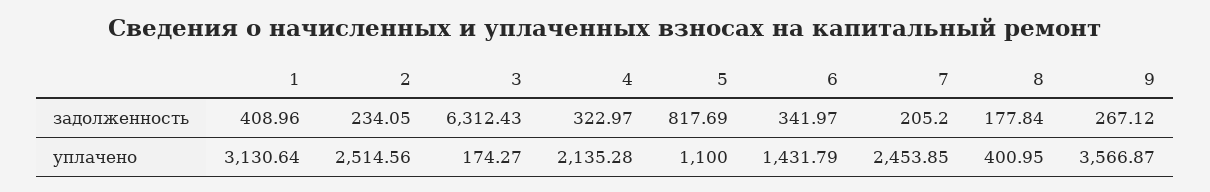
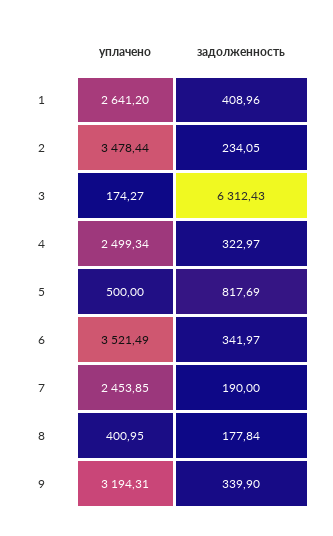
7, задолженность: 205.2 -> 190
9, задолженность: 267.12 -> 339.9
1, уплачено: 3130.64 -> 2641.2
2, уплачено: 2514.56 -> 3478.44
4, уплачено: 2135.28 -> 2499.34
5, уплачено: 1100 -> 500
6, уплачено: 1431.79 -> 3521.49
9, уплачено: 3566.87 -> 3194.31

